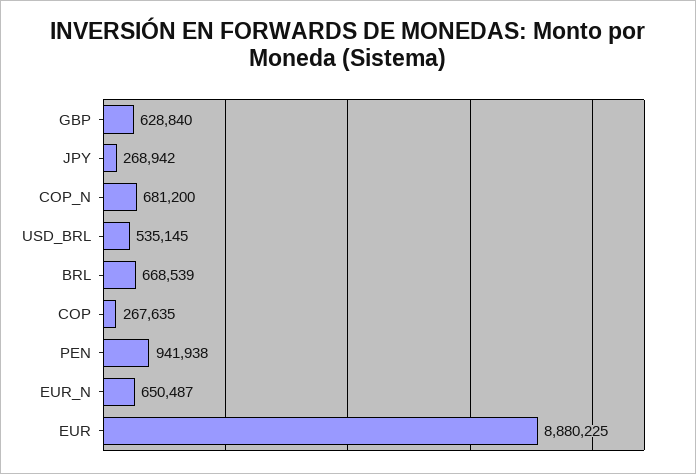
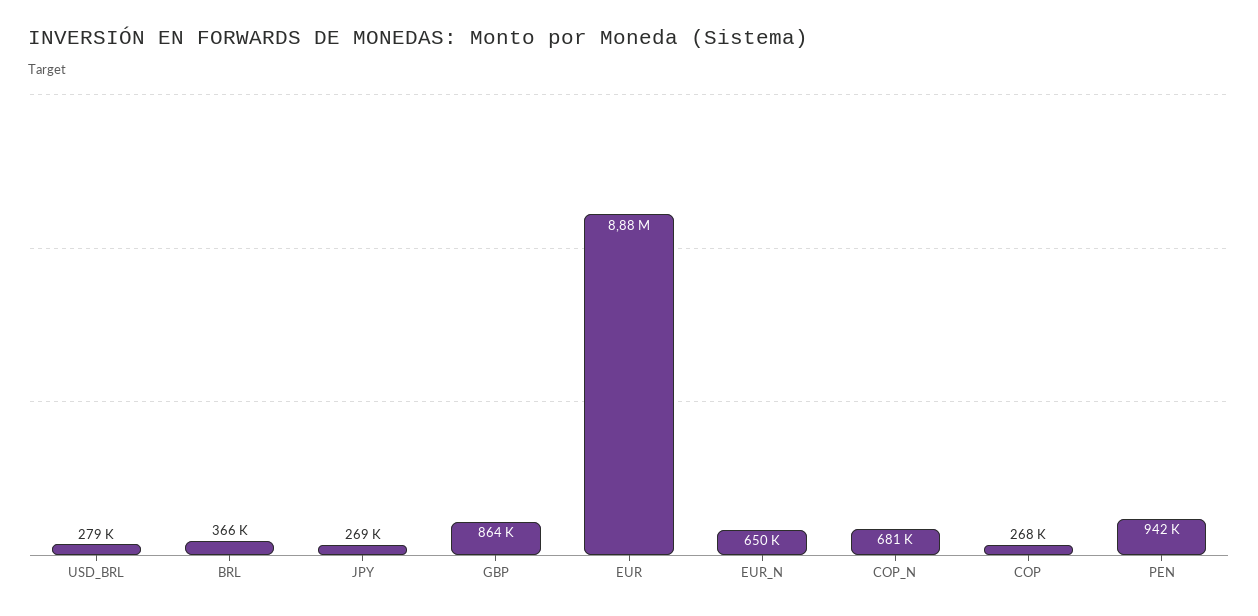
GBP: 628840 -> 864000
USD_BRL: 535145 -> 279000
BRL: 668539 -> 366000

